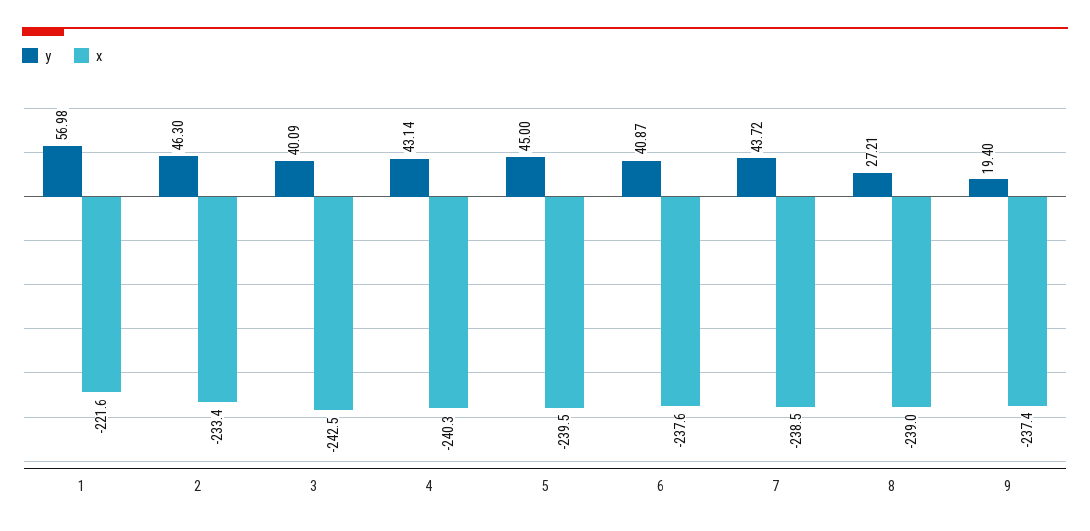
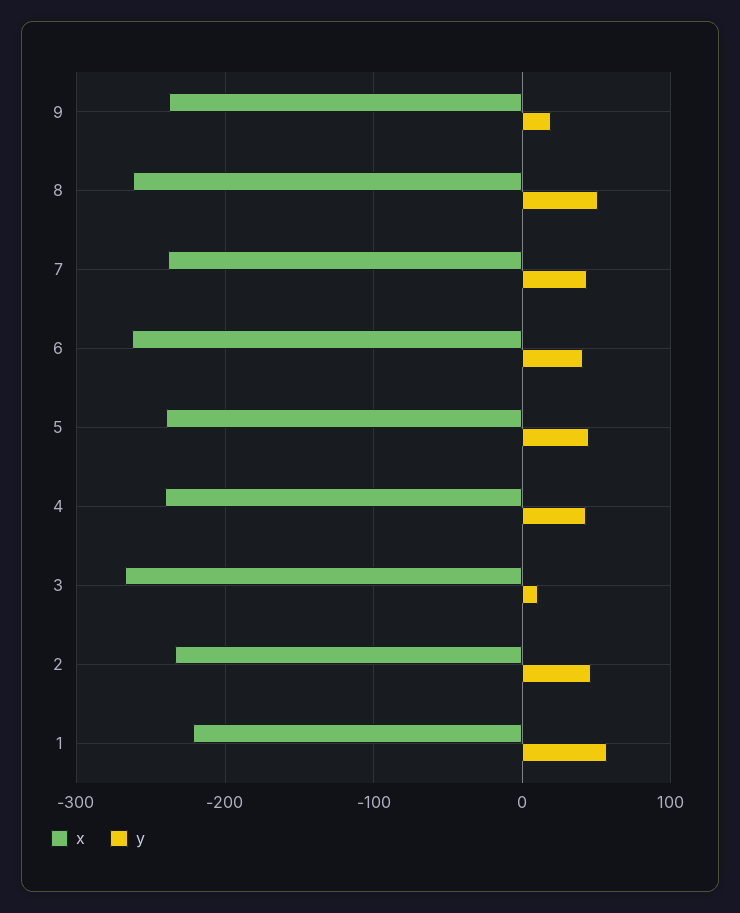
y, 3: 40.09 -> 10
x, 3: -242.5 -> -270
x, 6: -237.6 -> -260
y, 8: 27.21 -> 50
x, 8: -239 -> -260

